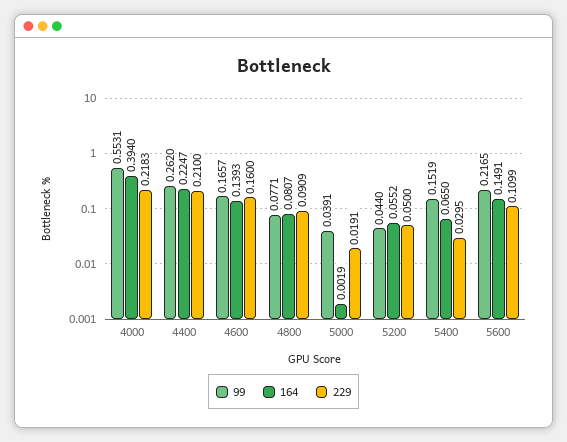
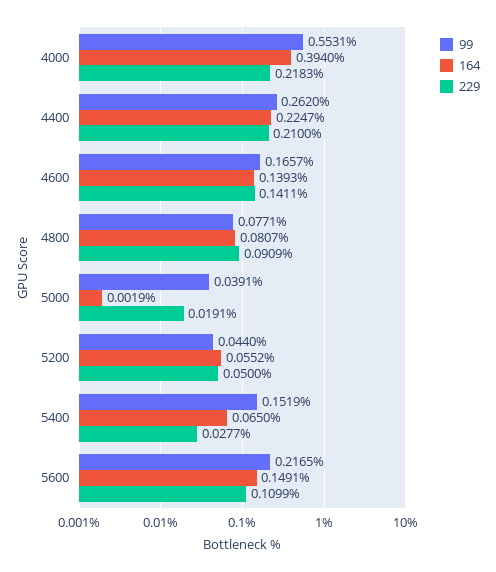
229, 4600: 0.16 -> 0.1411
229, 5400: 0.0295 -> 0.0277

